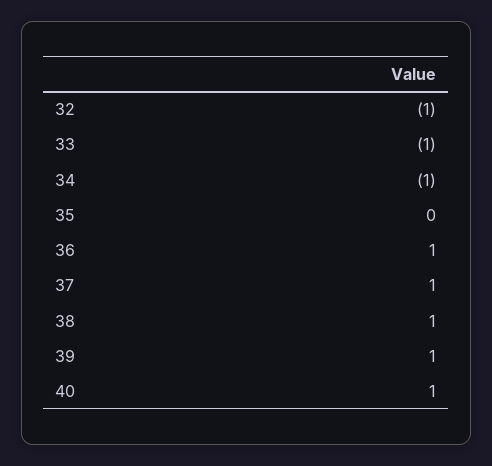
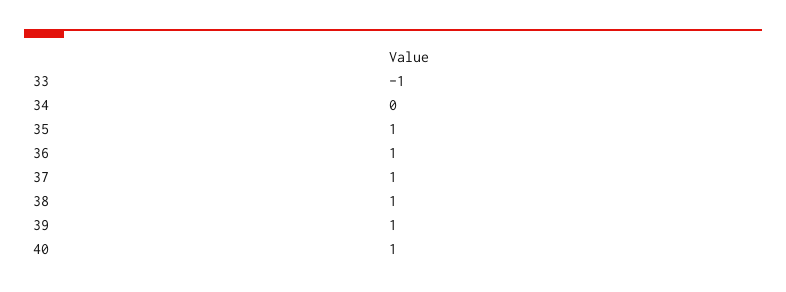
32: -1 -> none
34: -1 -> 0
35: 0 -> 1

